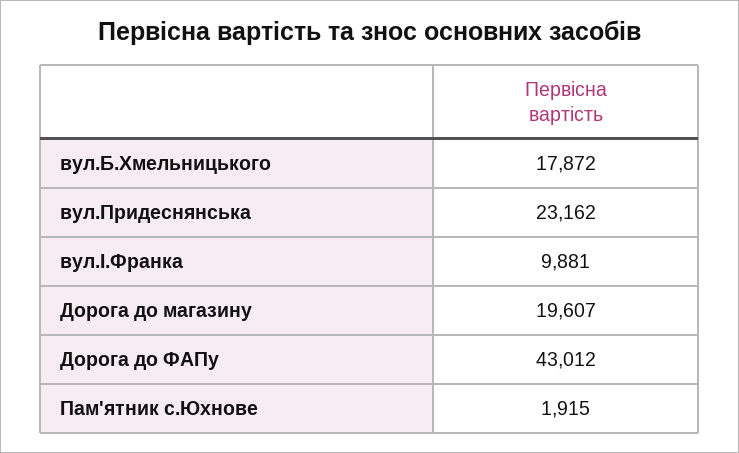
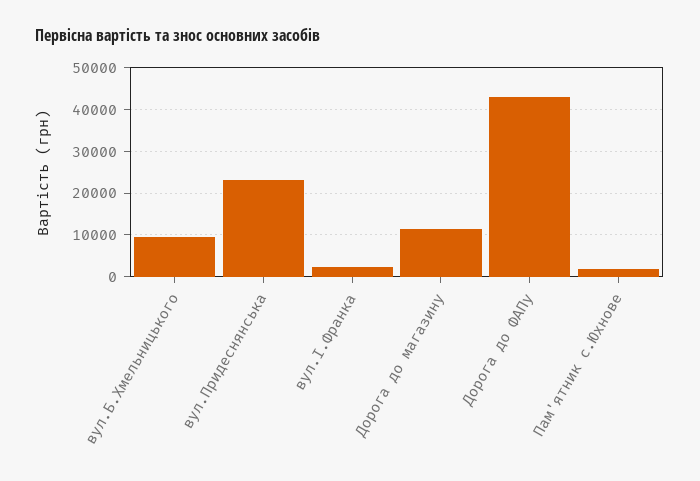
вул.Б.Хмельницького: 17872 -> 10000
вул.І.Франка: 9881 -> 2000
Дорога до магазину: 19607 -> 12000

